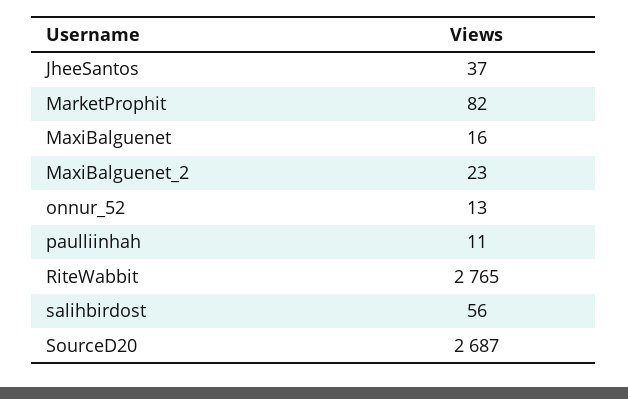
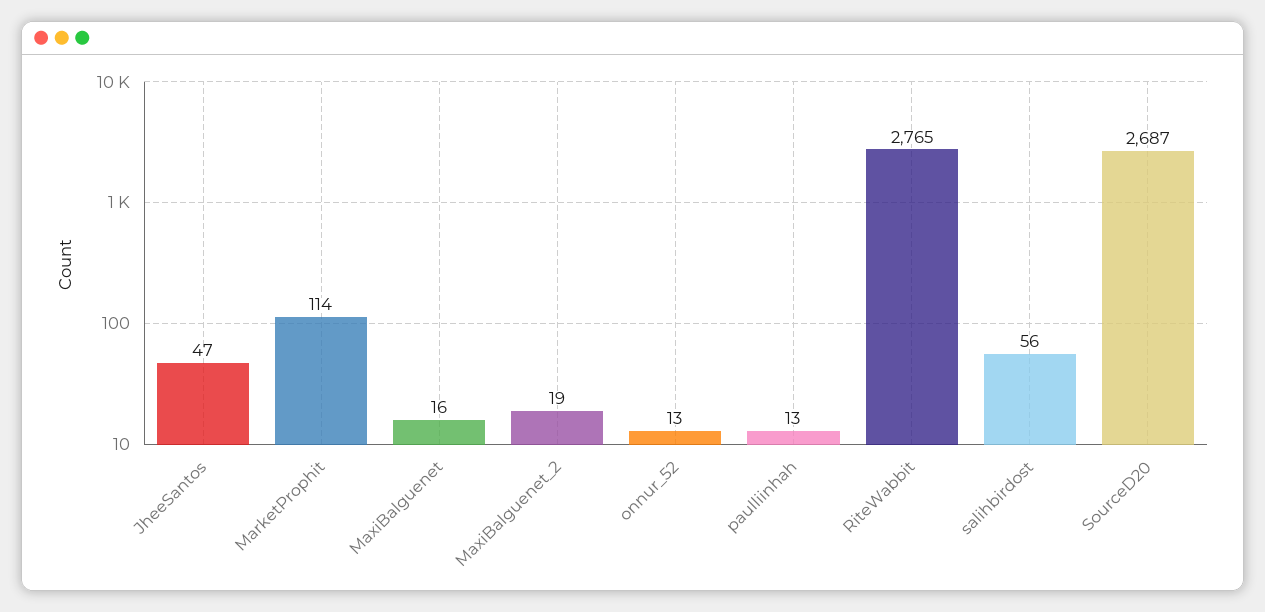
JheeSantos: 37 -> 47
MarketProphit: 82 -> 114
MaxiBalguenet_2: 23 -> 19
paulliinhah: 11 -> 13

